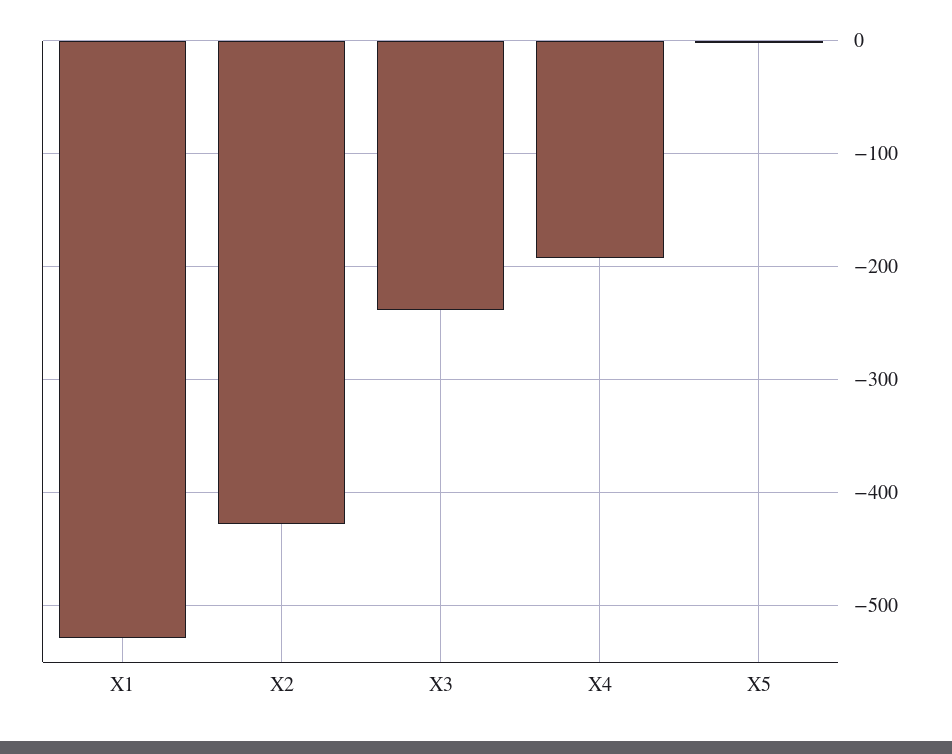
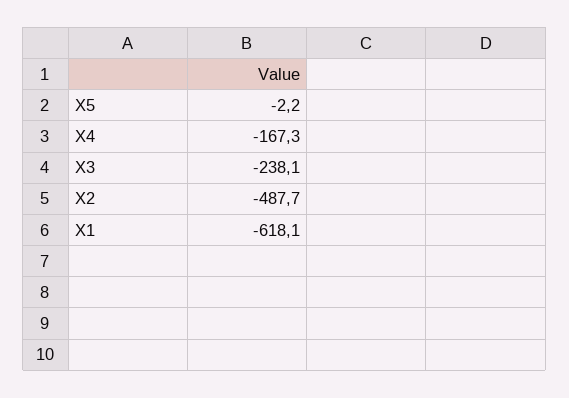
X1: -530 -> -618.1
X2: -430 -> -487.7
X4: -190 -> -167.3

